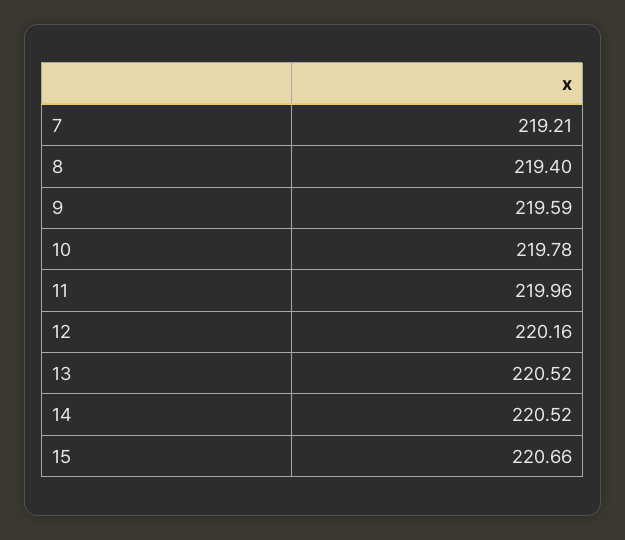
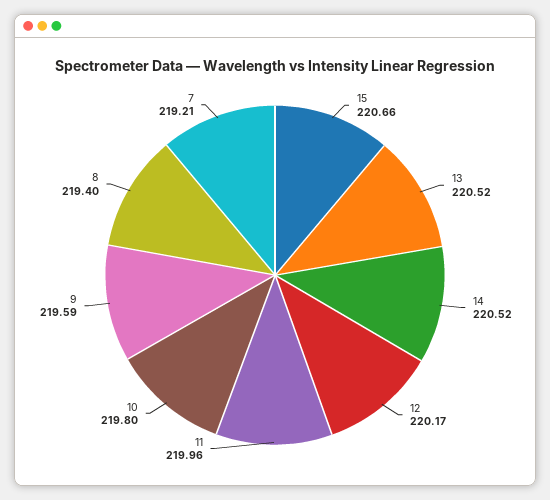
10: 219.78 -> 219.8
12: 220.16 -> 220.17

